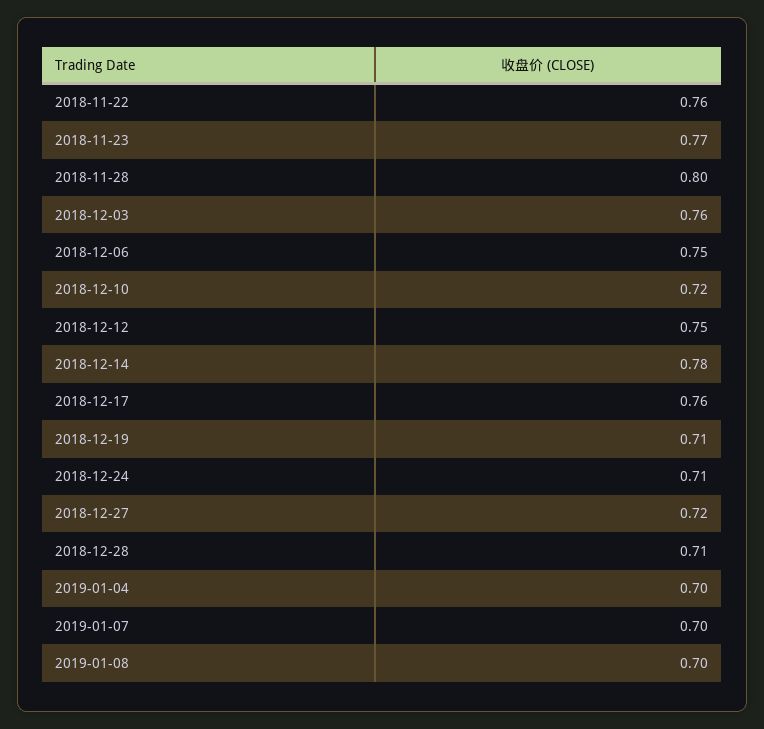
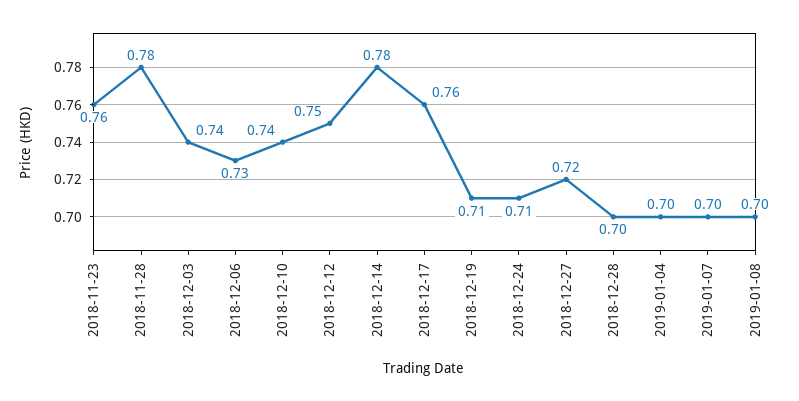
2018-11-22: 0.76 -> none
2018-11-23: 0.77 -> 0.76
2018-11-28: 0.8 -> 0.78
2018-12-03: 0.76 -> 0.74
2018-12-06: 0.75 -> 0.73
2018-12-10: 0.72 -> 0.74
2018-12-28: 0.71 -> 0.7

